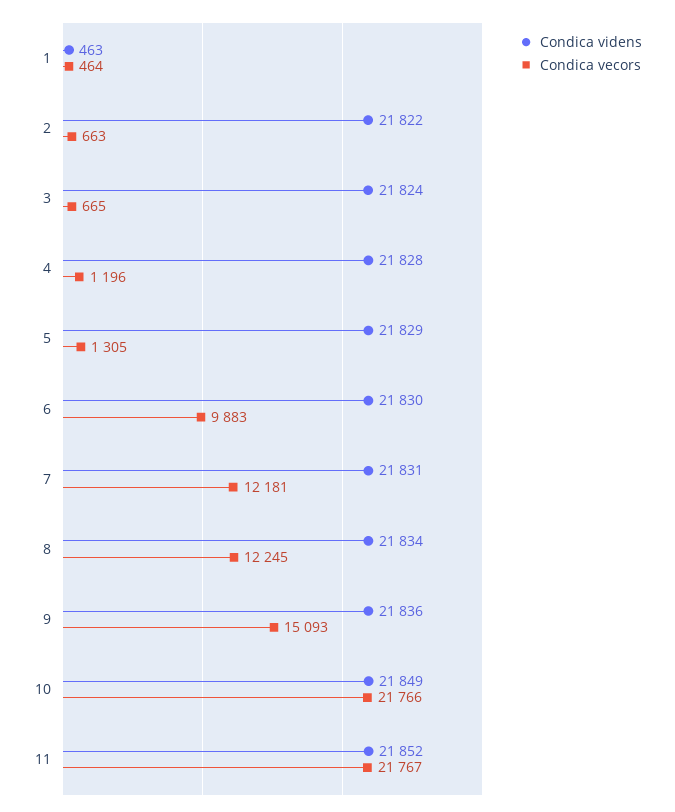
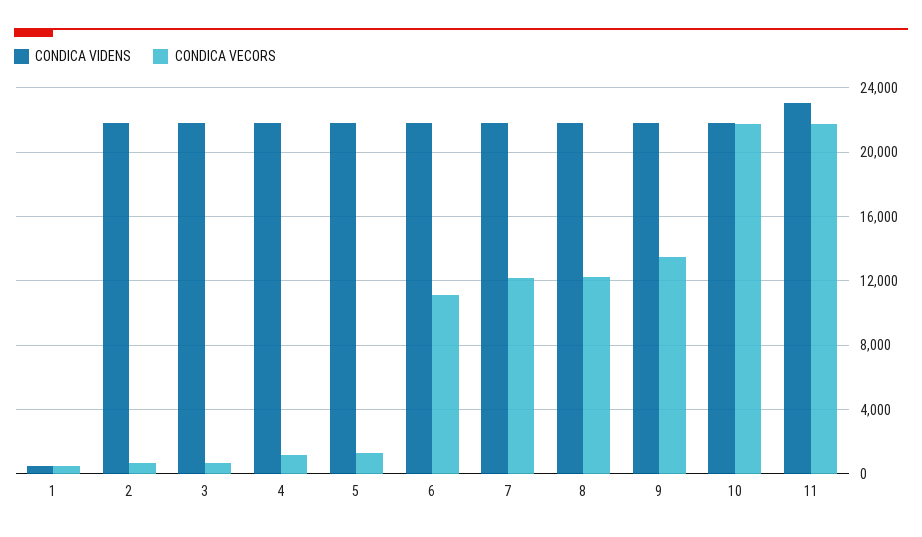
Condica vecors, 6: 9883 -> 11000
Condica vecors, 9: 15093 -> 13500
Condica videns, 11: 21852 -> 23000

